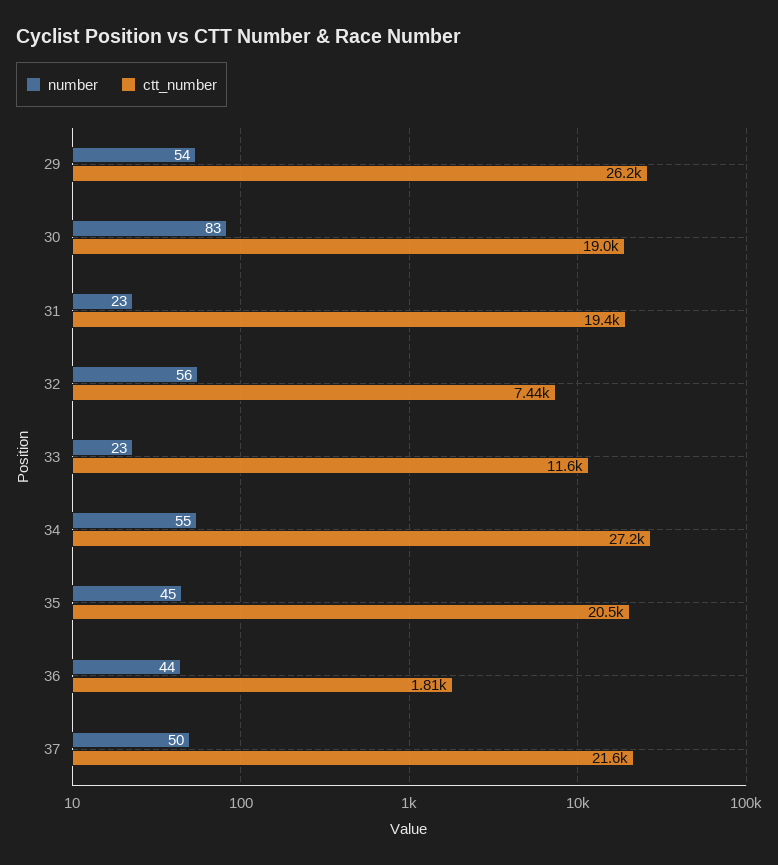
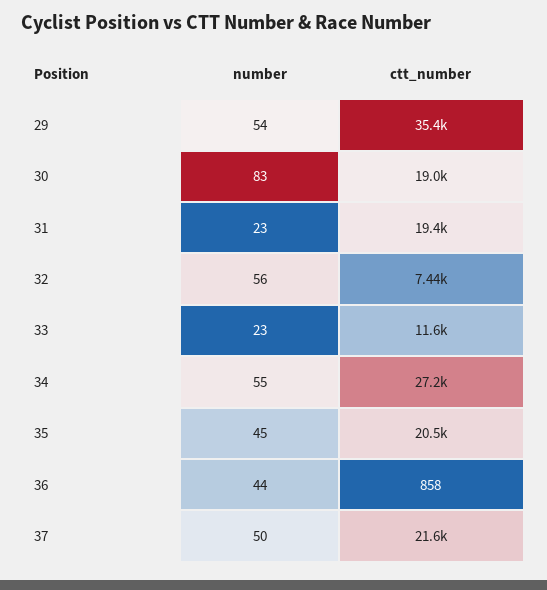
ctt_number, 29: 26200 -> 35400
ctt_number, 36: 1810 -> 858

